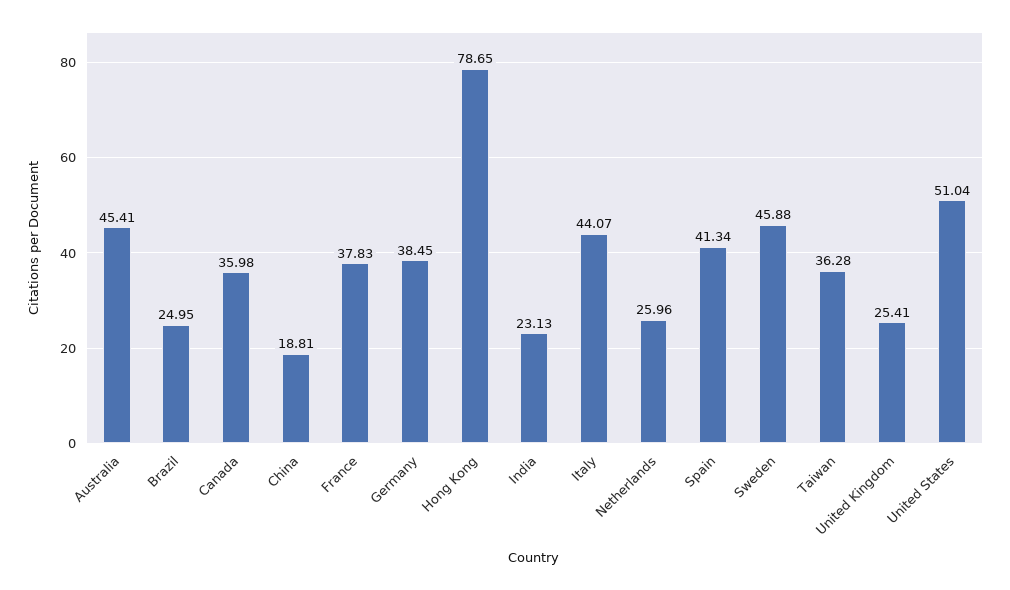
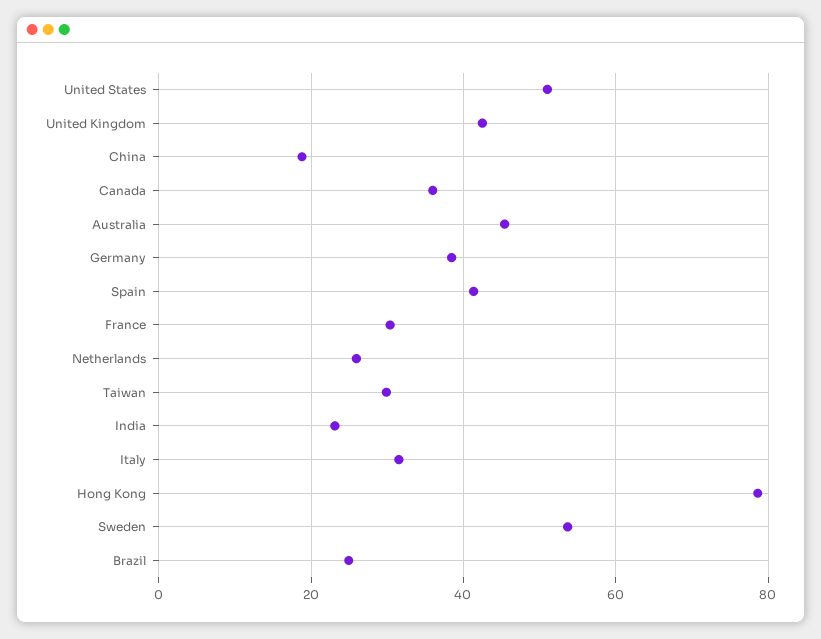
France: 37.83 -> 30
Italy: 44.07 -> 32
Sweden: 45.88 -> 54
Taiwan: 36.28 -> 30
United Kingdom: 25.41 -> 42

